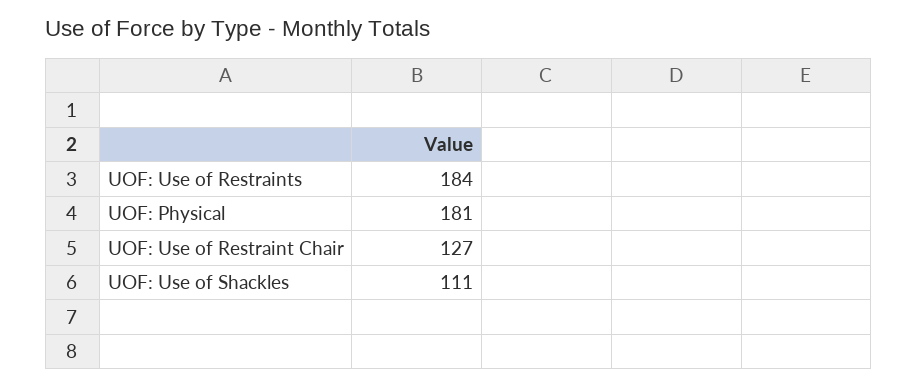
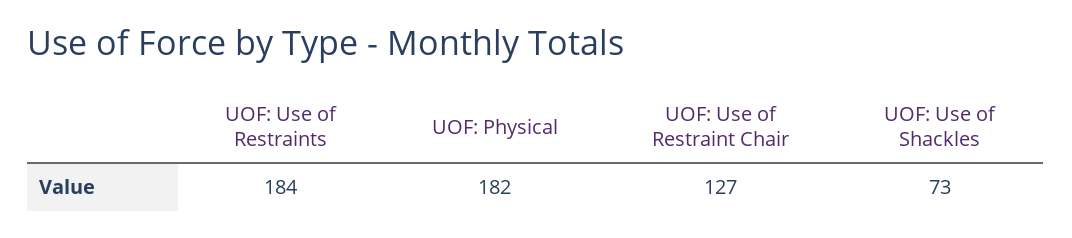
UOF: Physical: 181 -> 182
UOF: Use of Shackles: 111 -> 73

